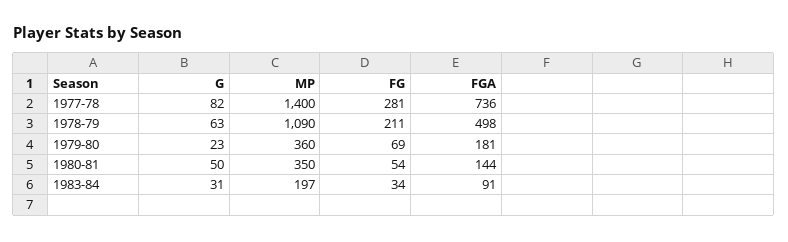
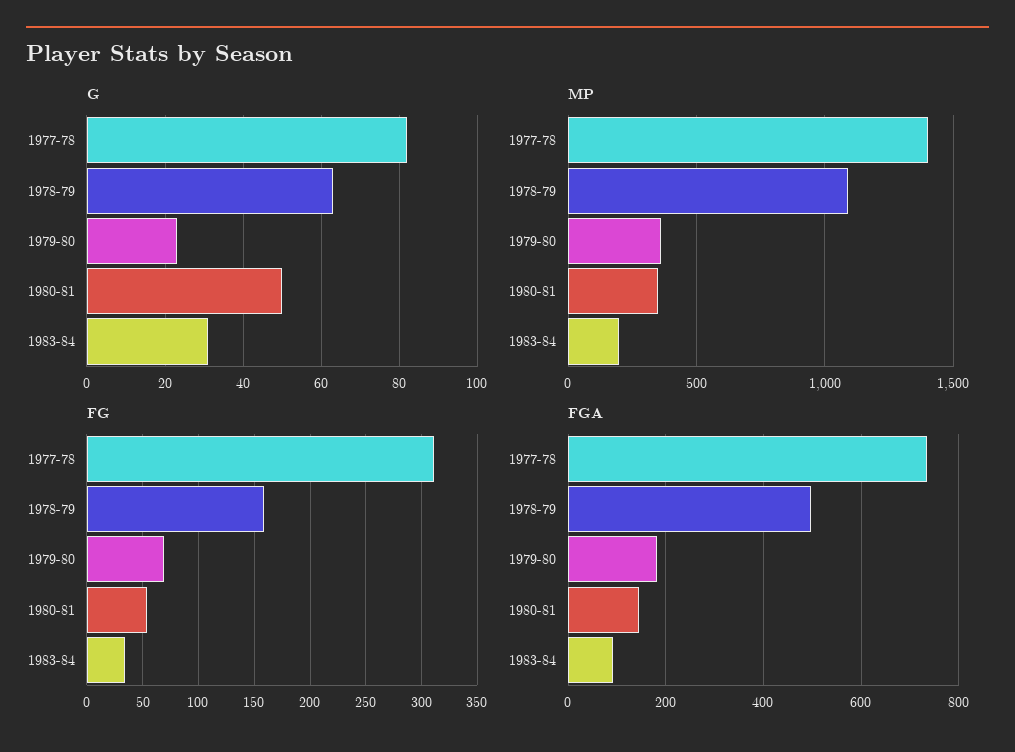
FG, 1977-78: 281 -> 310
FG, 1978-79: 211 -> 160

